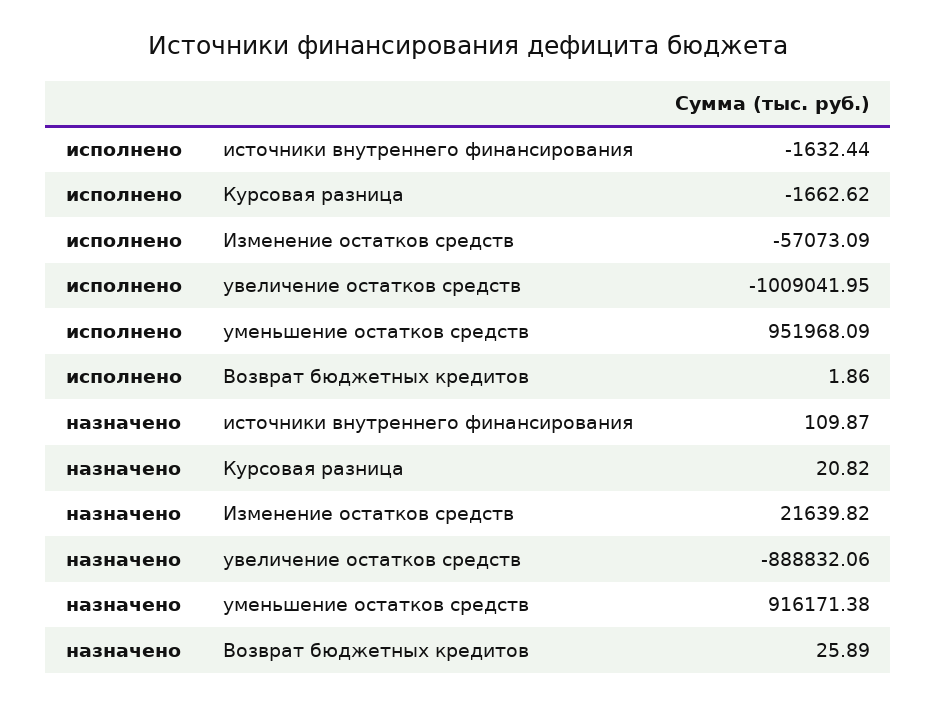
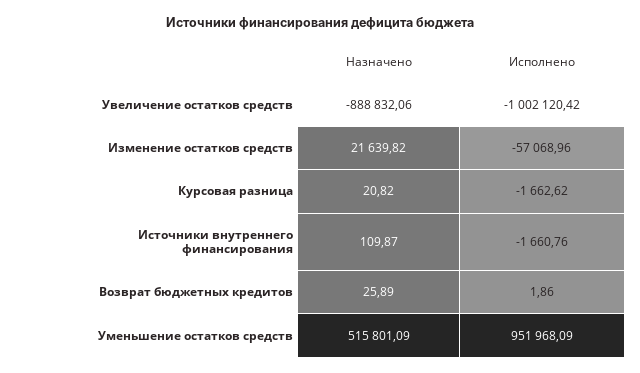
исполнено, источники внутреннего финансирования: -1632.44 -> -1660.76
исполнено, Изменение остатков средств: -57073.09 -> -57068.96
исполнено, увеличение остатков средств: -1009041.95 -> -1002120.42
назначено, уменьшение остатков средств: 916171.38 -> 515801.09

